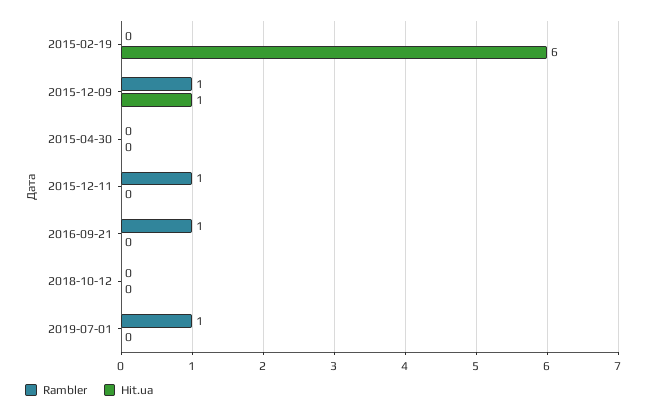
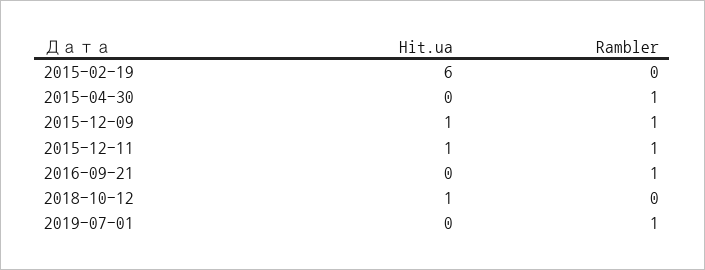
Rambler, 2015-04-30: 0 -> 1
Hit.ua, 2015-12-11: 0 -> 1
Hit.ua, 2018-10-12: 0 -> 1

